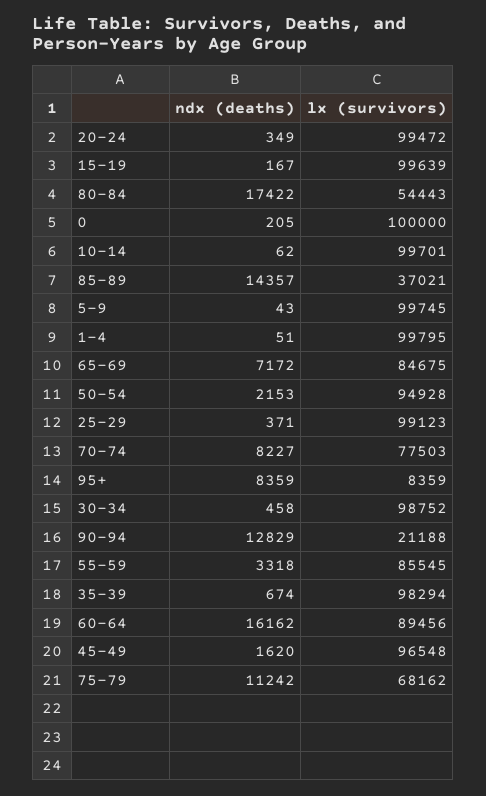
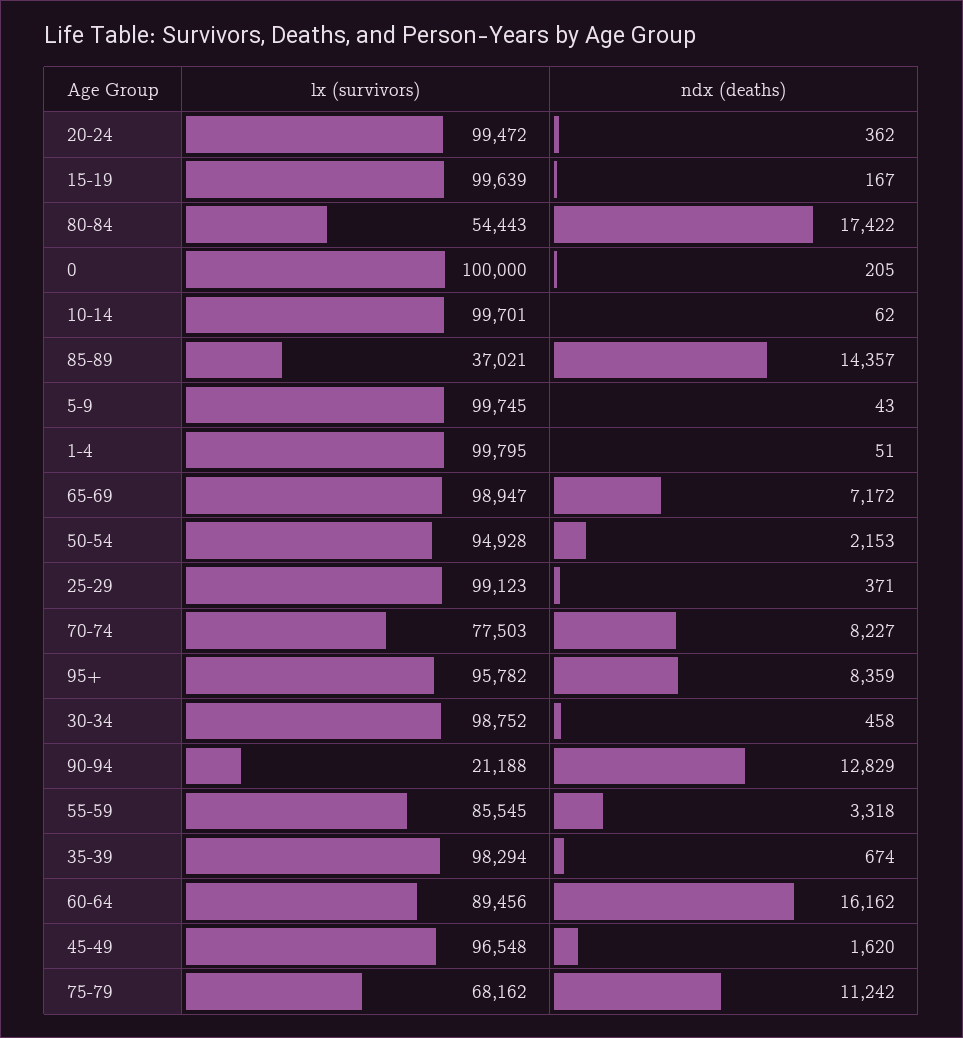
ndx (deaths), 20-24: 349 -> 362
lx (survivors), 65-69: 84675 -> 98947
lx (survivors), 95+: 8359 -> 95782

